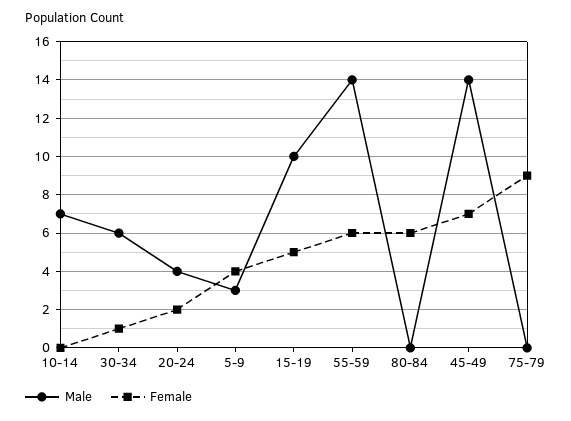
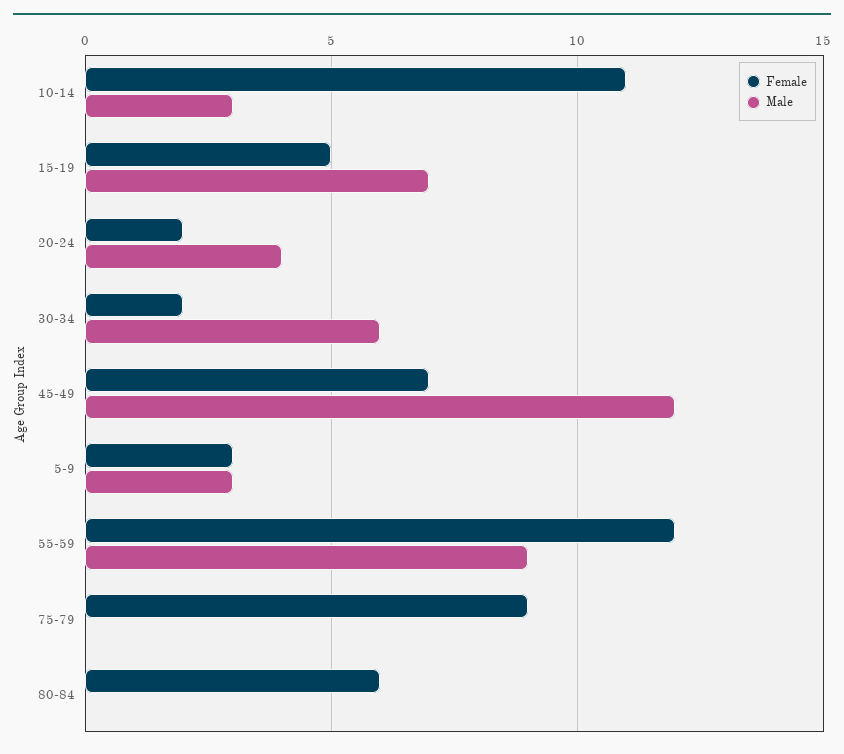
Male, 10-14: 7 -> 3
Female, 10-14: 0 -> 11
Female, 30-34: 1 -> 2
Female, 5-9: 4 -> 3
Male, 15-19: 10 -> 7
Male, 55-59: 14 -> 9
Female, 55-59: 6 -> 12
Male, 45-49: 14 -> 12

